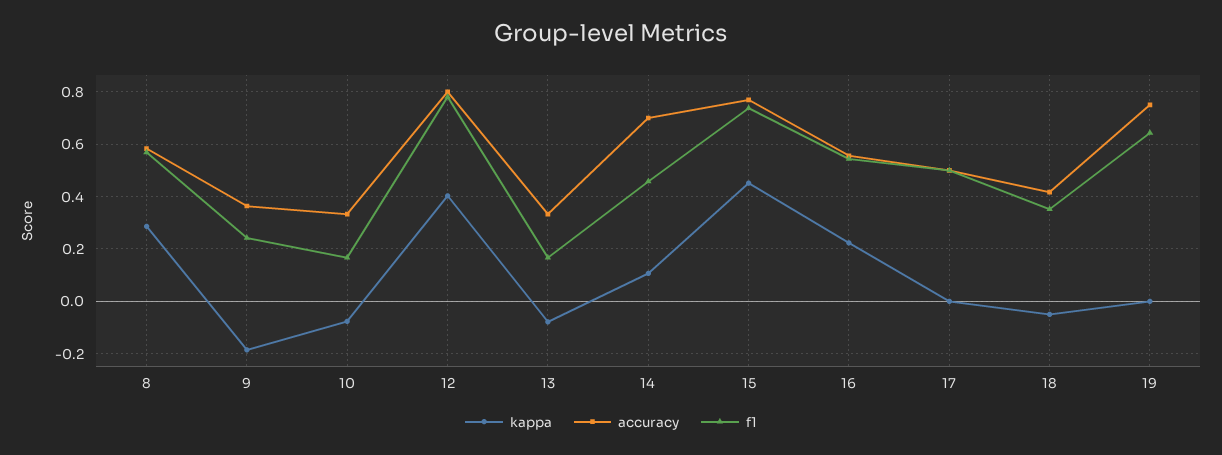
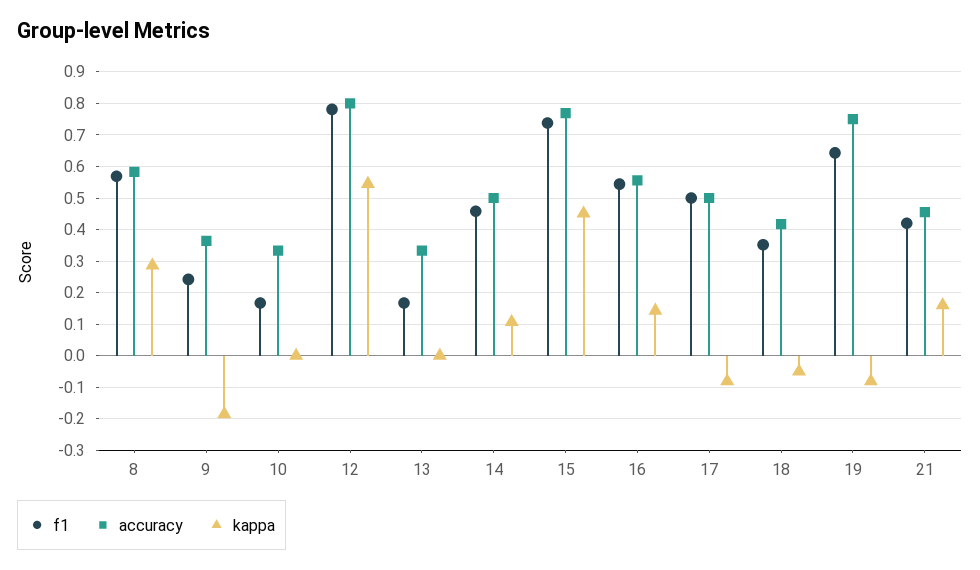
kappa, 10: -0.075 -> 0
kappa, 12: 0.4 -> 0.54
kappa, 13: -0.075 -> 0
accuracy, 14: 0.7 -> 0.5
kappa, 16: 0.225 -> 0.14
kappa, 17: 0 -> -0.08
kappa, 19: 0 -> -0.08
f1, 21: none -> 0.42
accuracy, 21: none -> 0.46
kappa, 21: none -> 0.16

